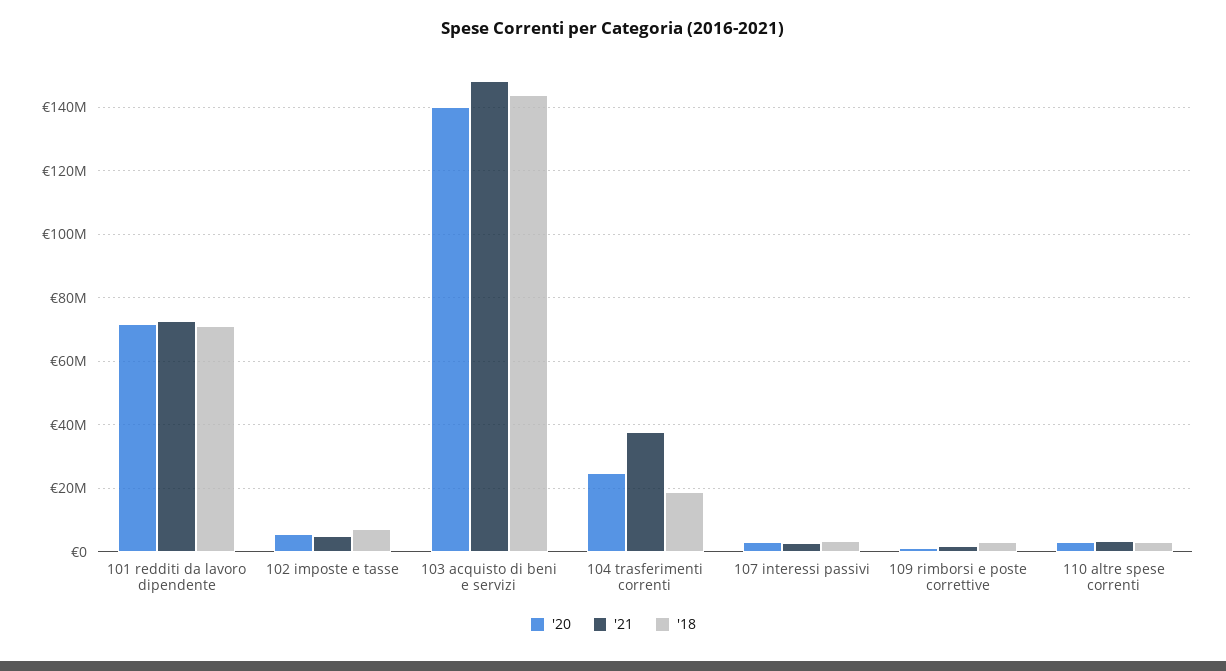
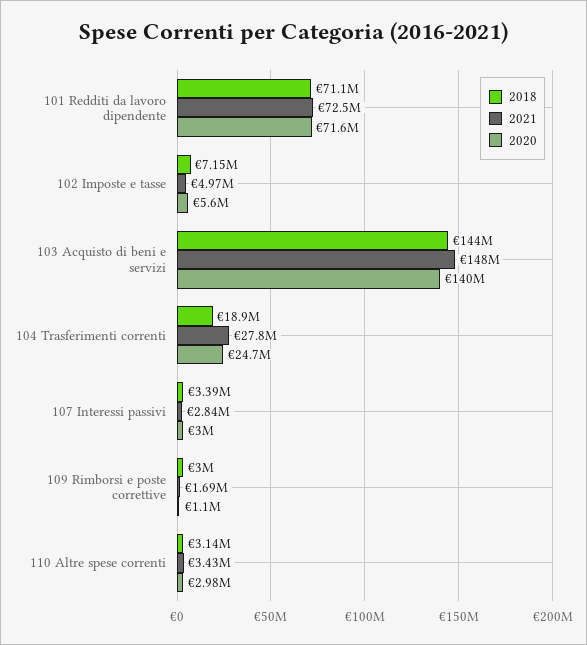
'21, 104 trasferimenti correnti: 38000000 -> 27800000

